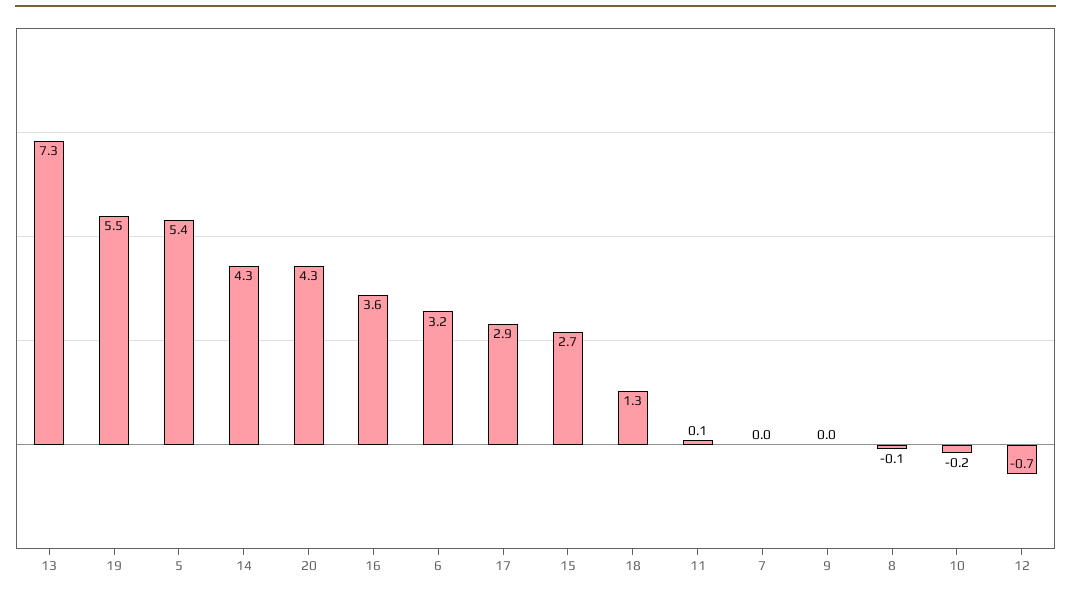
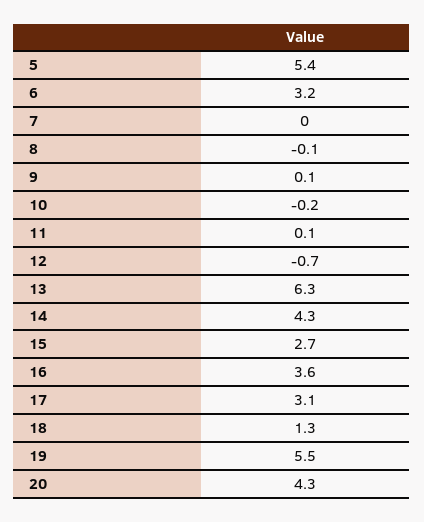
13: 7.3 -> 6.3
17: 2.9 -> 3.1
9: 0 -> 0.1

